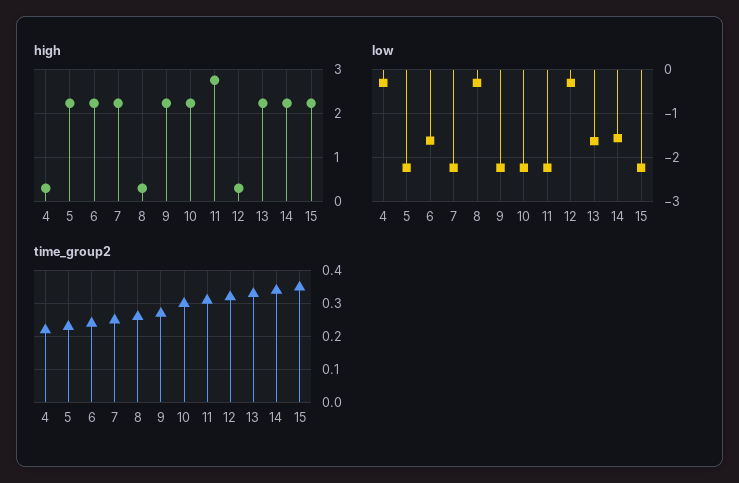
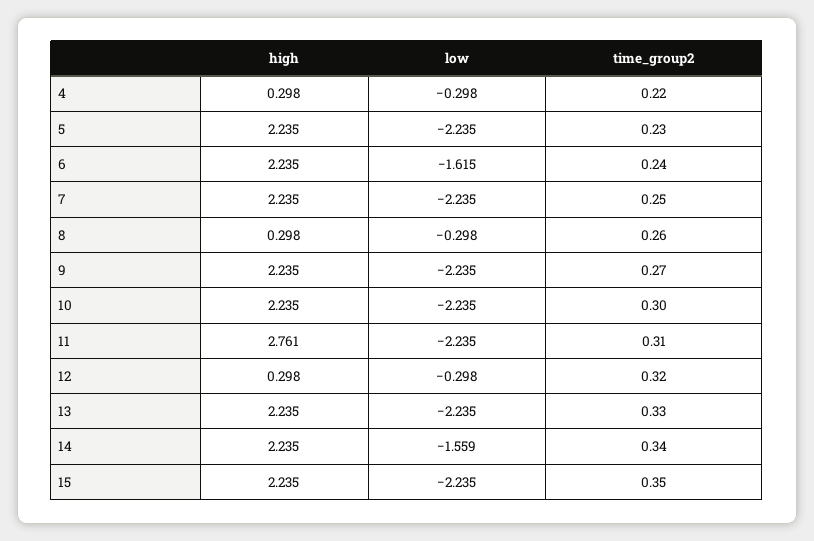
low, 13: -1.6 -> -2.235

